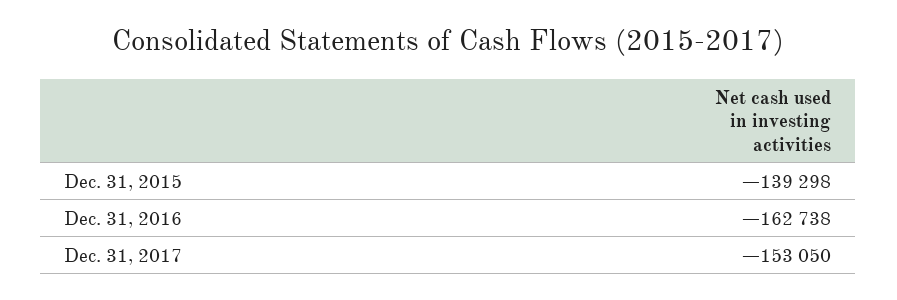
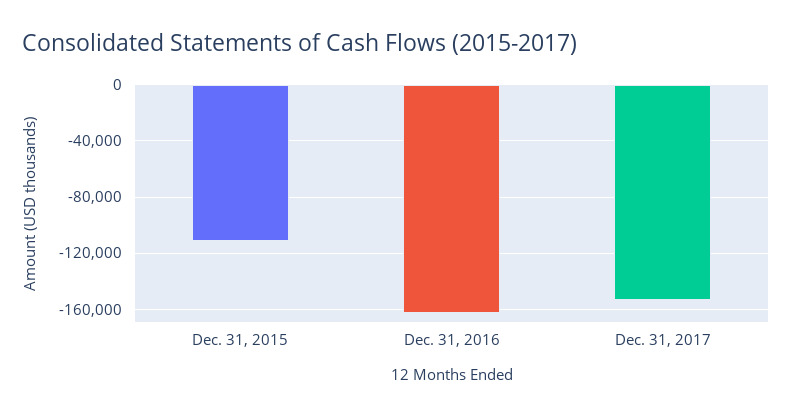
Dec. 31, 2015: -139298 -> -110000

